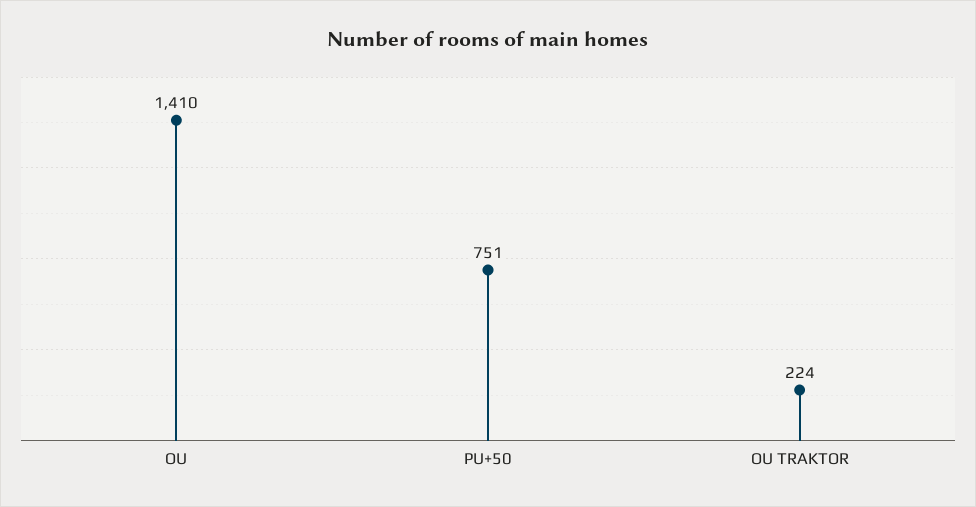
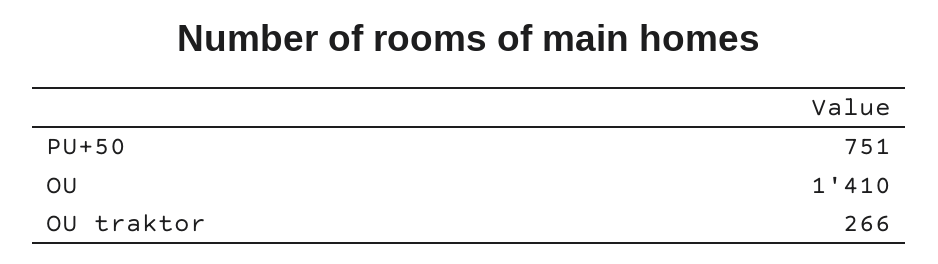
OU TRAKTOR: 224 -> 266

